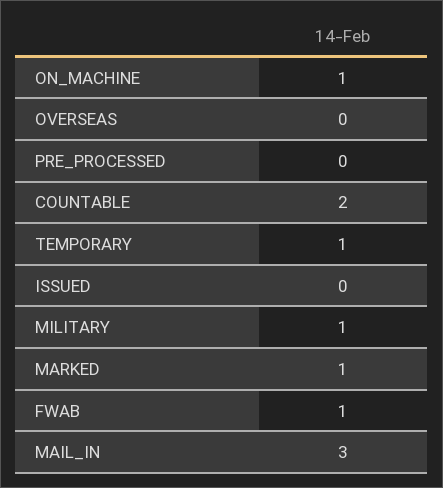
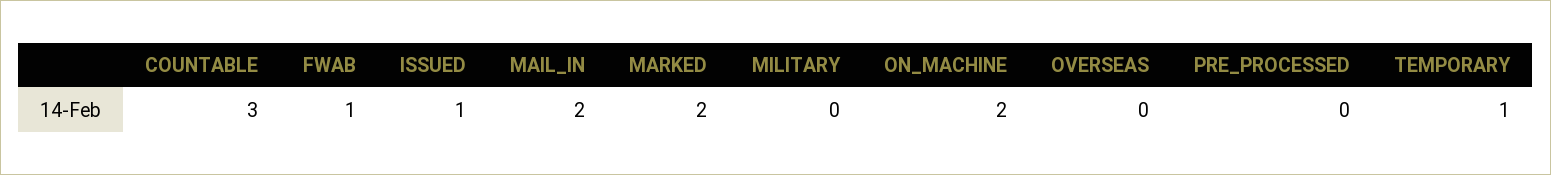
ON_MACHINE: 1 -> 2
COUNTABLE: 2 -> 3
ISSUED: 0 -> 1
MILITARY: 1 -> 0
MARKED: 1 -> 2
MAIL_IN: 3 -> 2

